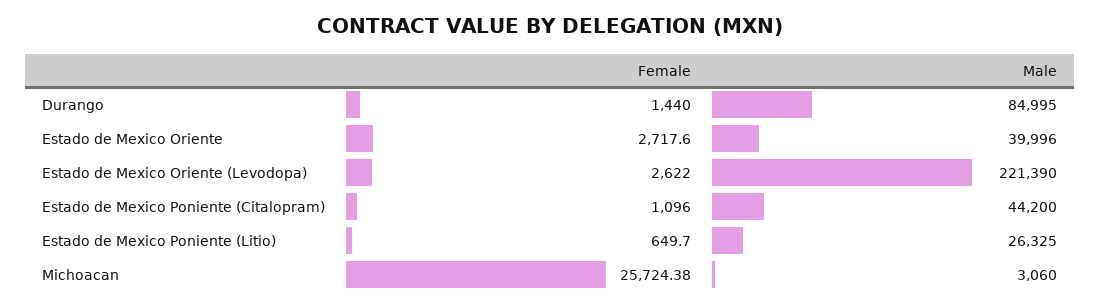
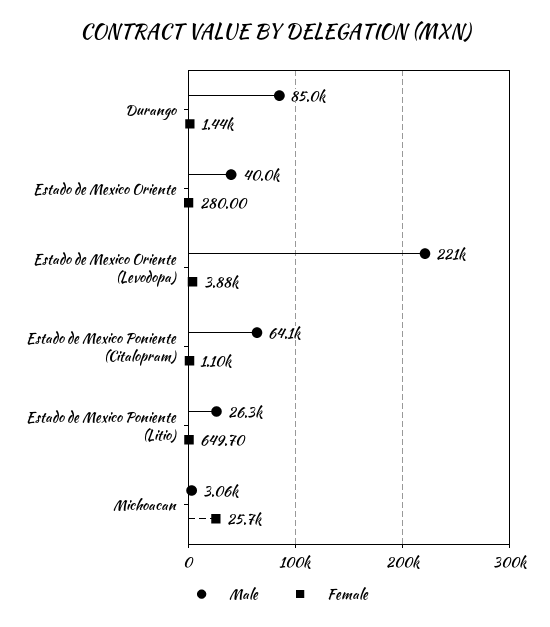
Female, Estado de Mexico Oriente: 2717.6 -> 280
Female, Estado de Mexico Oriente (Levodopa): 2622 -> 3880
Male, Estado de Mexico Poniente (Citalopram): 44200 -> 64100

